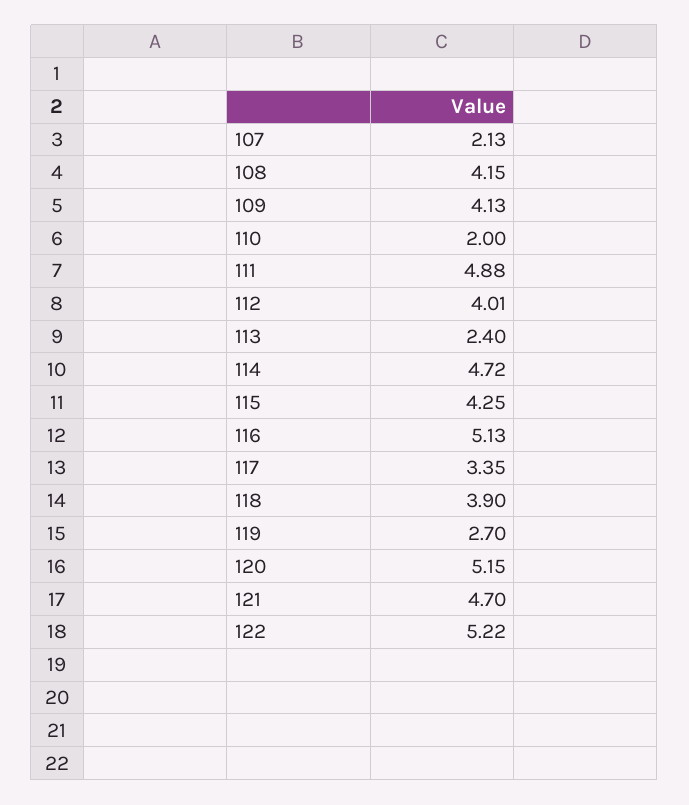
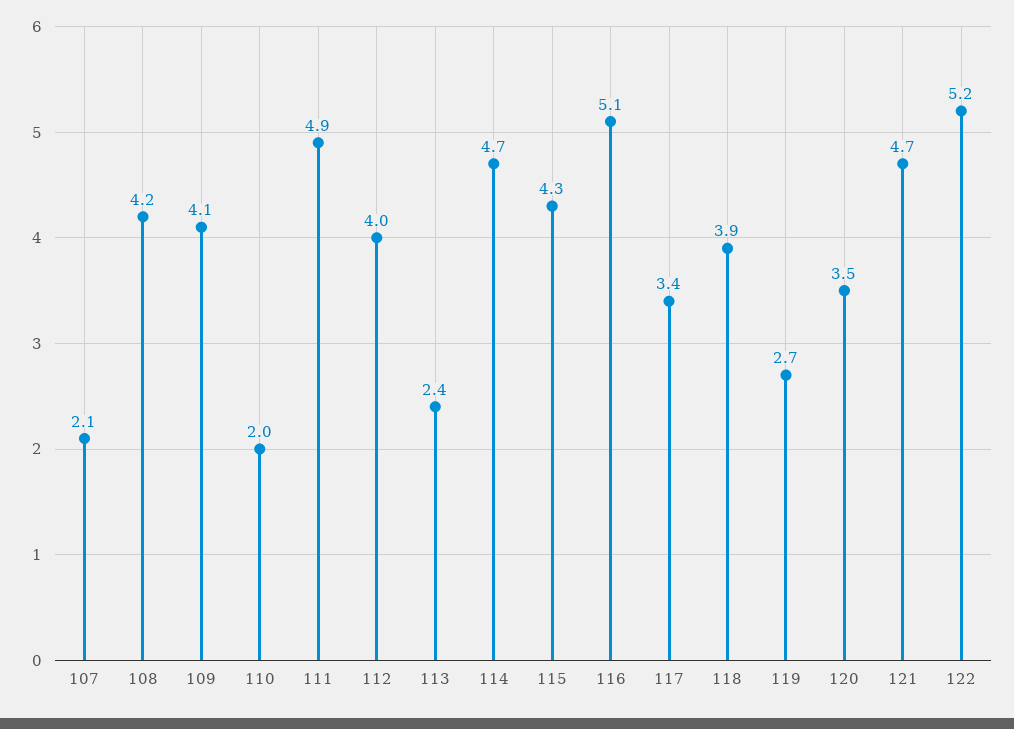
120: 5.15 -> 3.5

